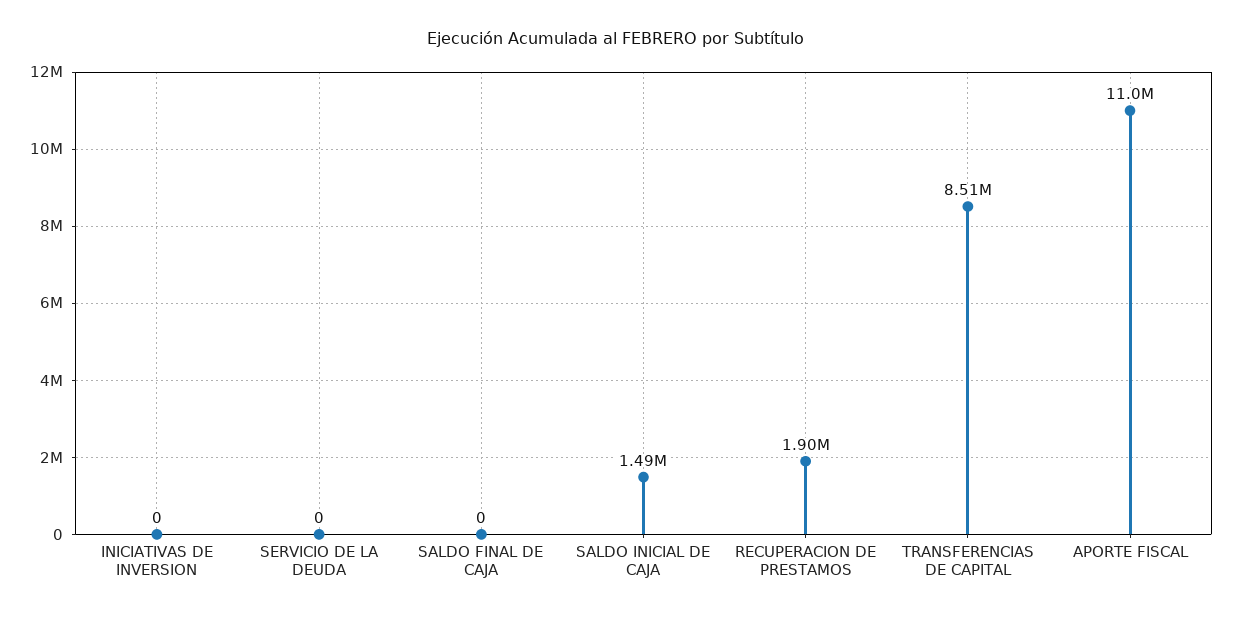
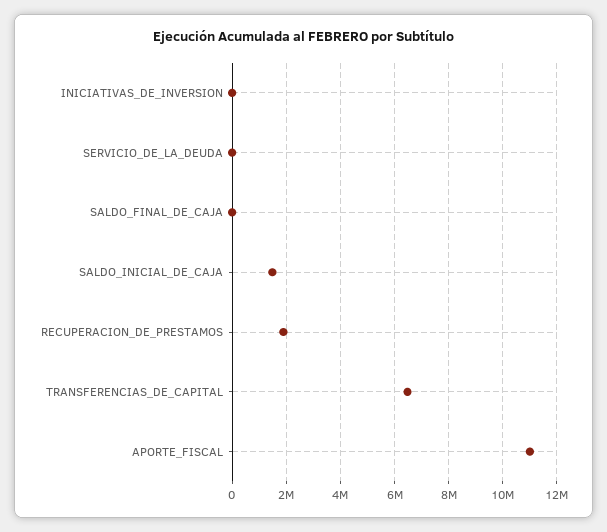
TRANSFERENCIAS DE CAPITAL: 8510000 -> 6500000

